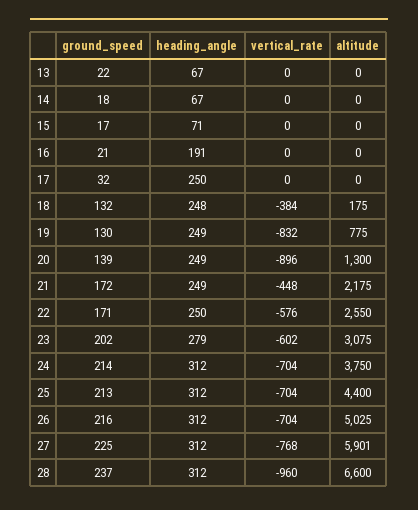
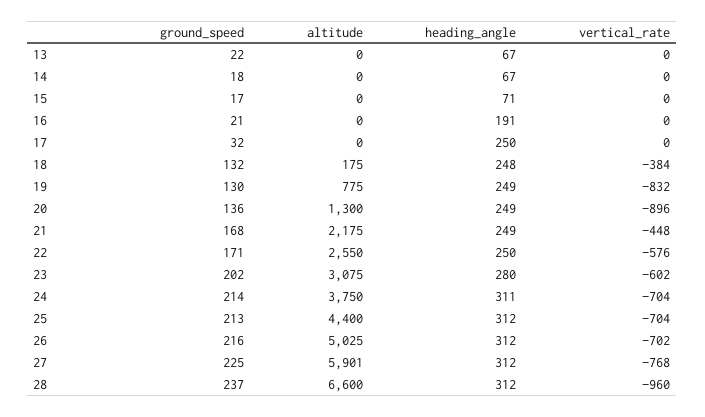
ground_speed, 20: 139 -> 136
ground_speed, 21: 172 -> 168
heading_angle, 23: 279 -> 280
heading_angle, 24: 312 -> 311
vertical_rate, 26: -704 -> -702

